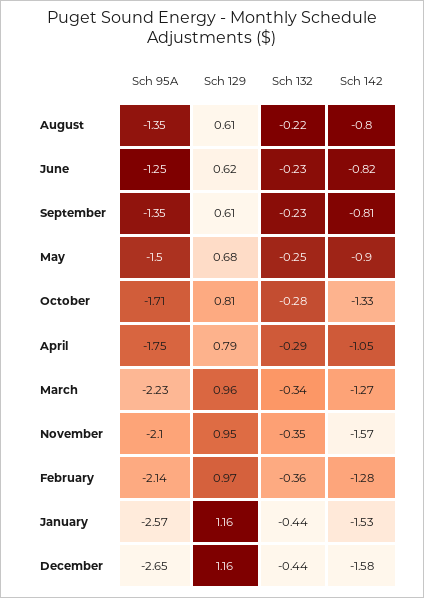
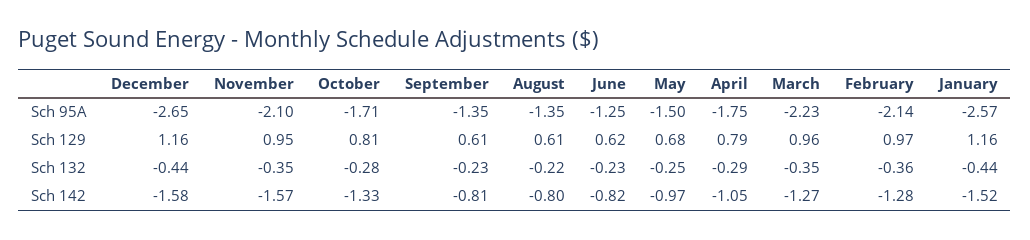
Sch 142, May: -0.9 -> -0.97
Sch 132, March: -0.34 -> -0.35
Sch 142, January: -1.53 -> -1.52

